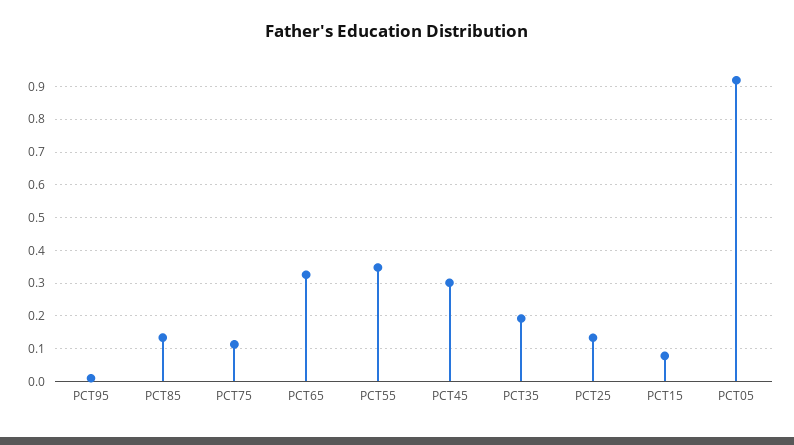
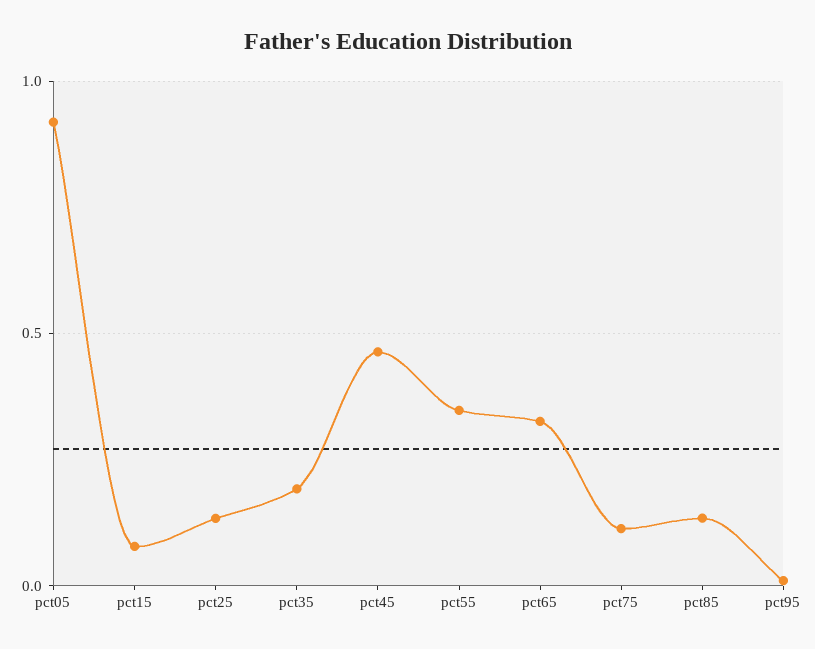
PCT45: 0.3 -> 0.45

